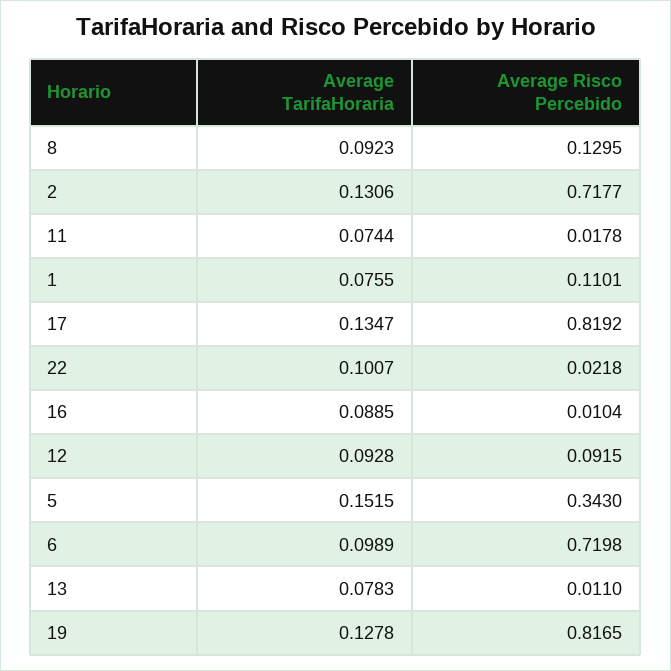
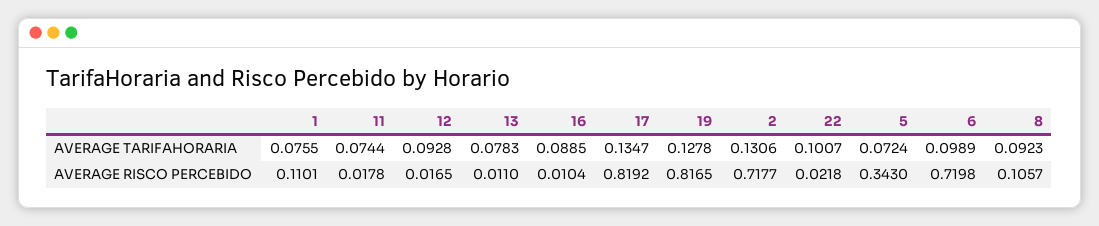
Average Risco Percebido, 8: 0.1295 -> 0.1057
Average Risco Percebido, 12: 0.0915 -> 0.0165
Average TarifaHoraria, 5: 0.1515 -> 0.0724

